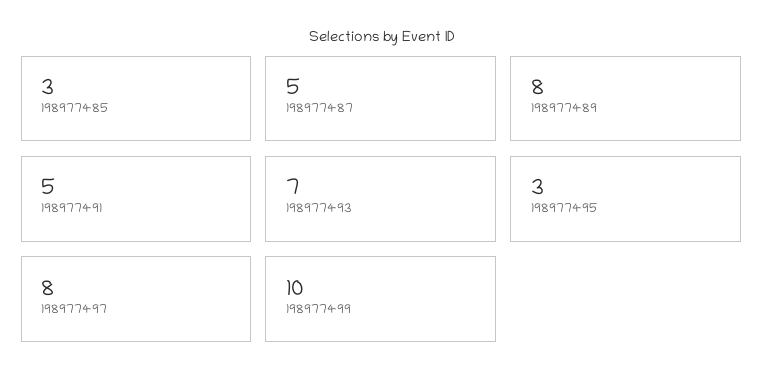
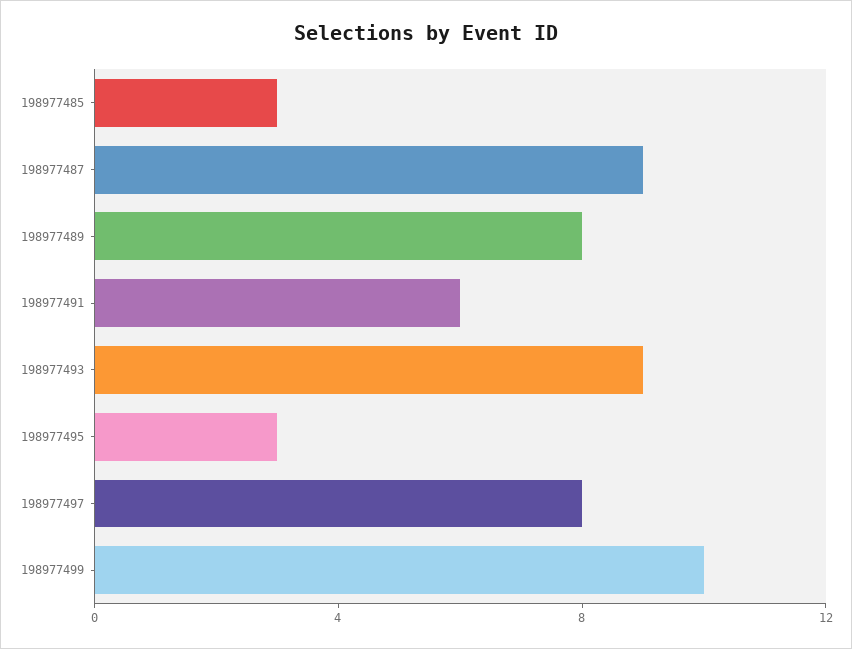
198977487: 5 -> 9
198977491: 5 -> 6
198977493: 7 -> 9

